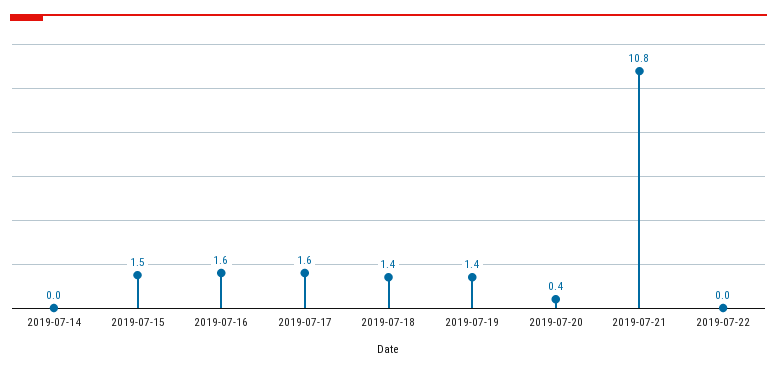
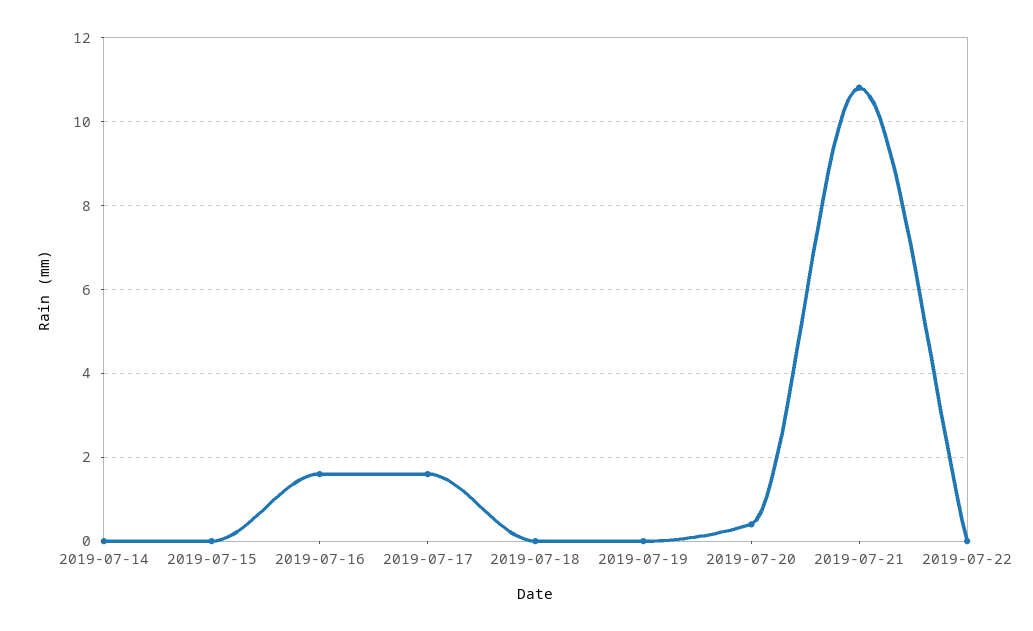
2019-07-15: 1.5 -> 0
2019-07-18: 1.4 -> 0
2019-07-19: 1.4 -> 0

